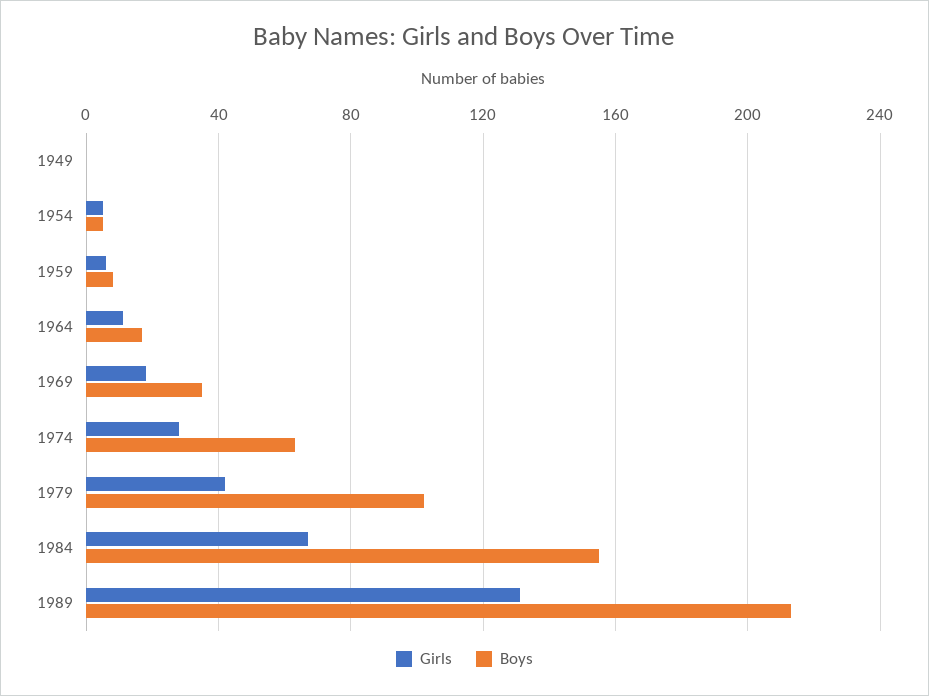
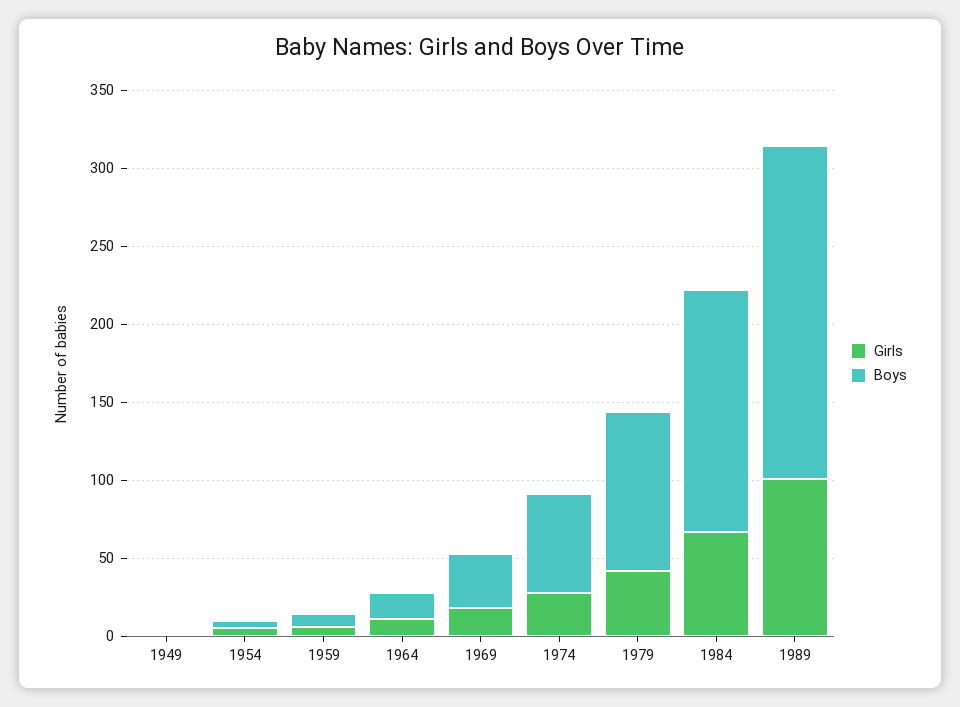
Girls, 1989: 130 -> 100

